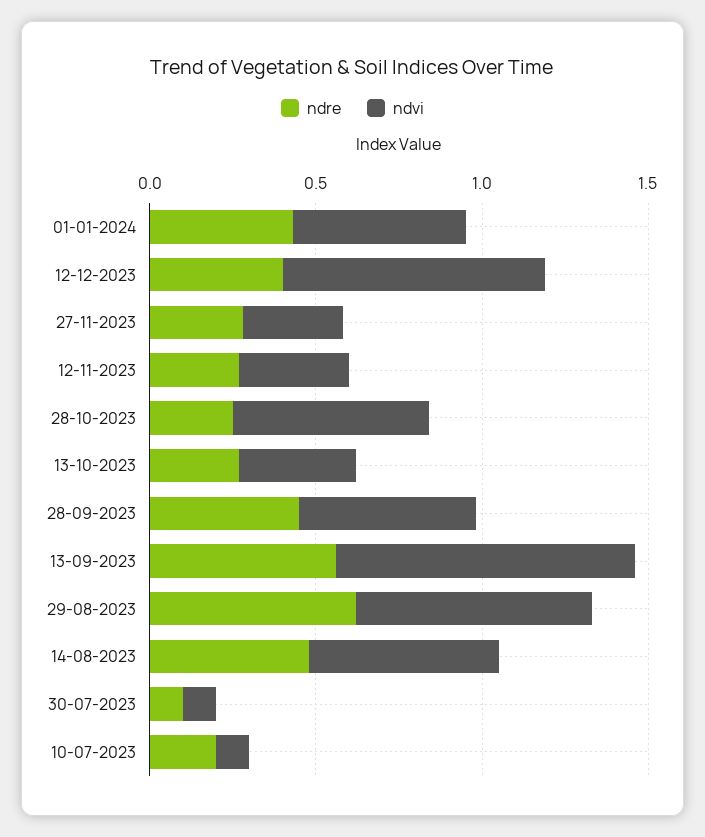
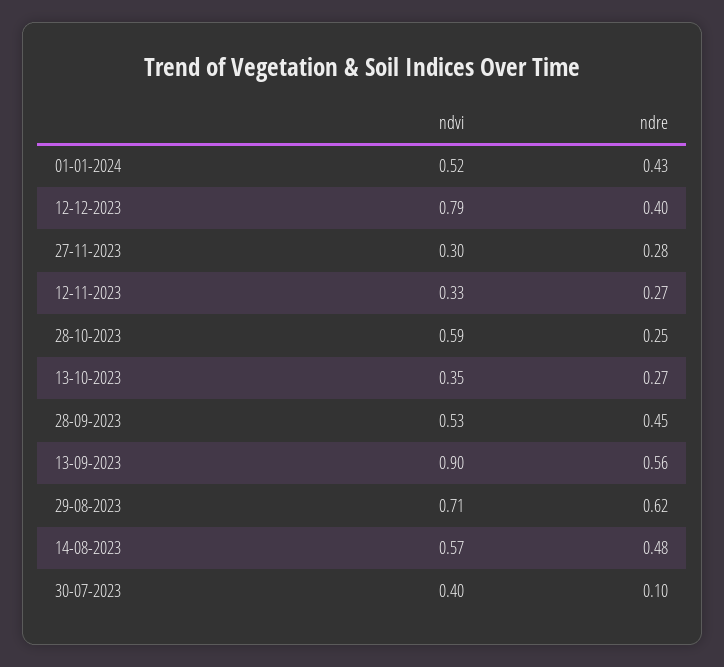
ndvi, 30-07-2023: 0.1 -> 0.4
ndre, 10-07-2023: 0.2 -> none
ndvi, 10-07-2023: 0.1 -> none

